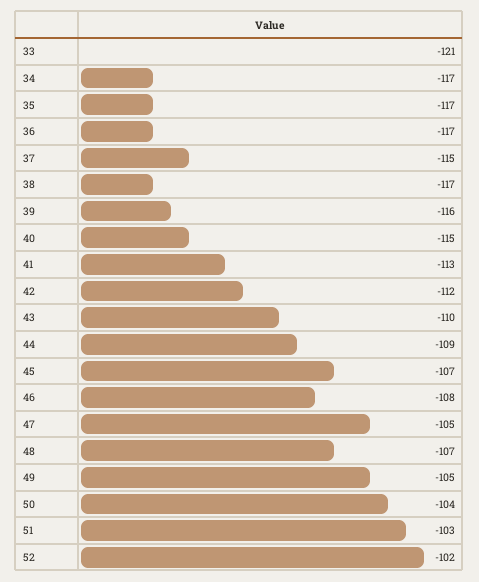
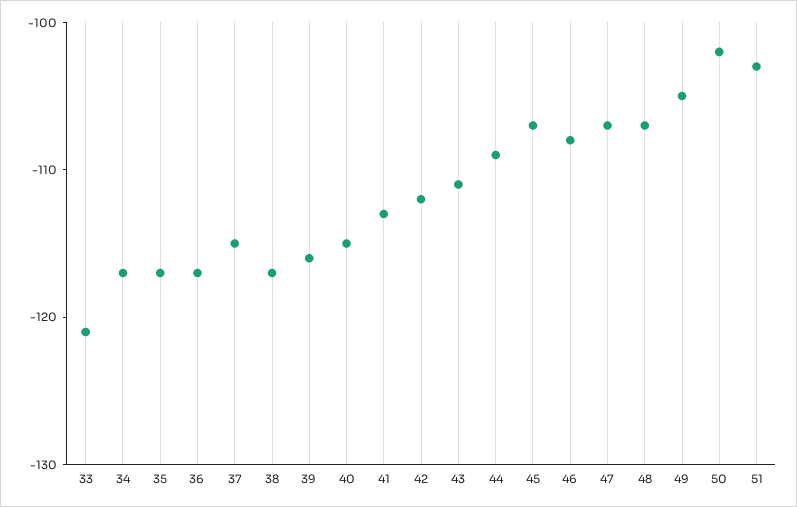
43: -110 -> -111
47: -105 -> -107
50: -104 -> -102
52: -102 -> none

